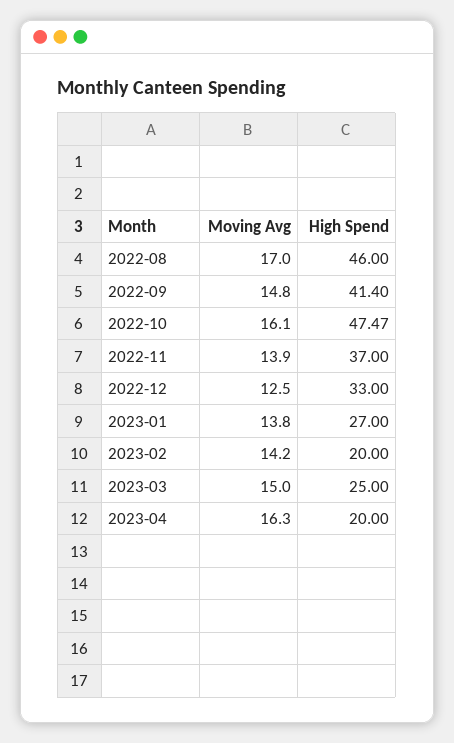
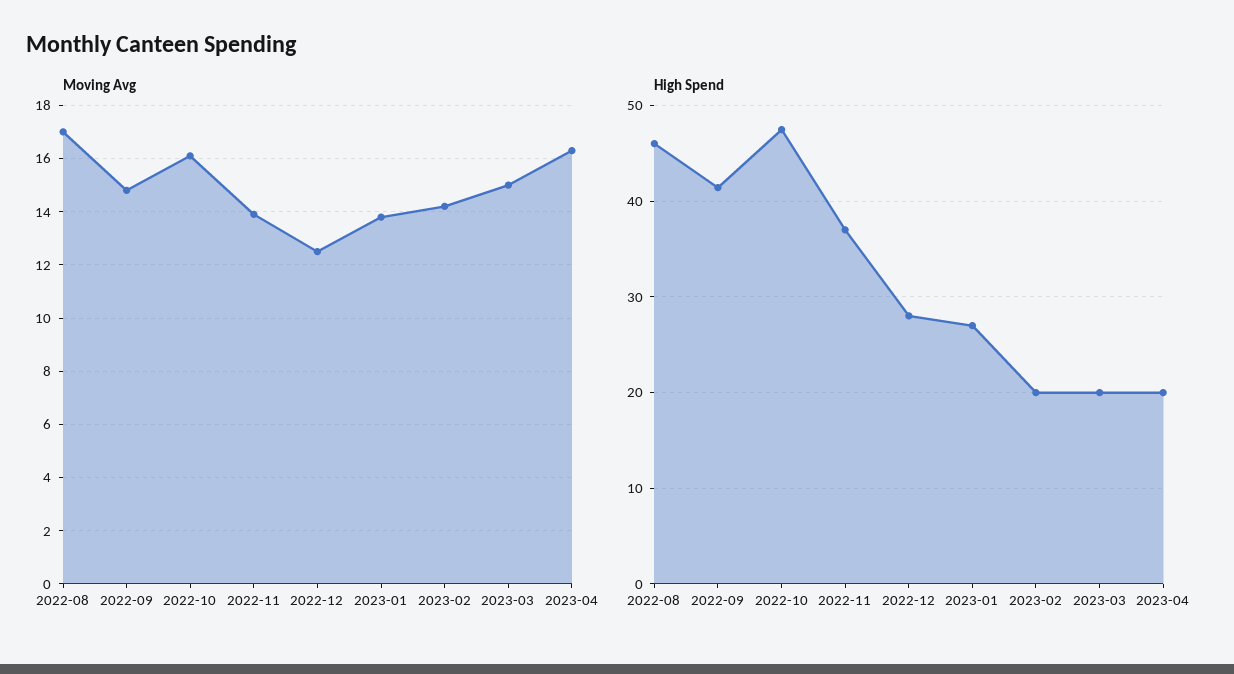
High Spend, 2022-12: 33 -> 28
High Spend, 2023-03: 25 -> 20

